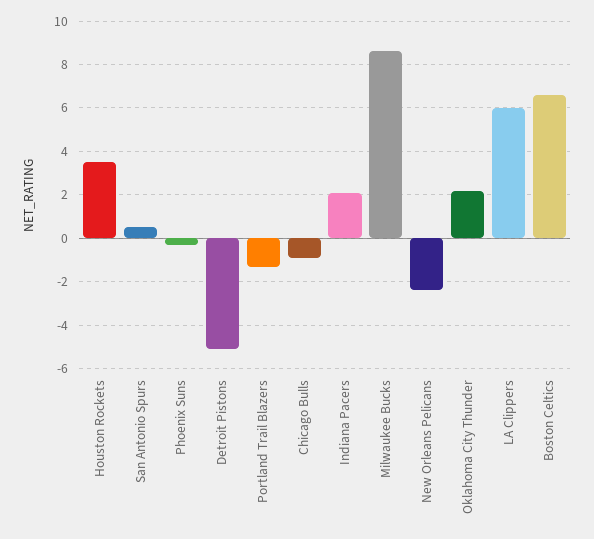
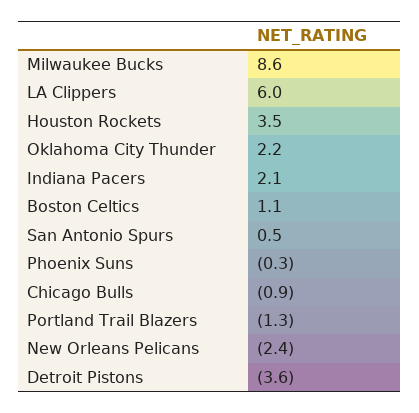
Detroit Pistons: -5 -> -3.6
Boston Celtics: 6.5 -> 1.1

